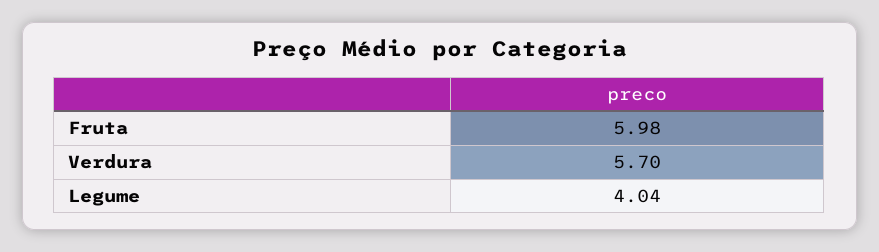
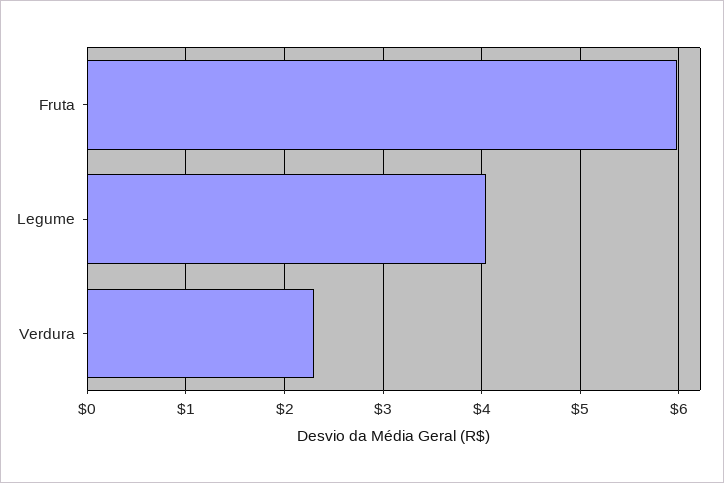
Verdura: 5.7 -> 2.3

